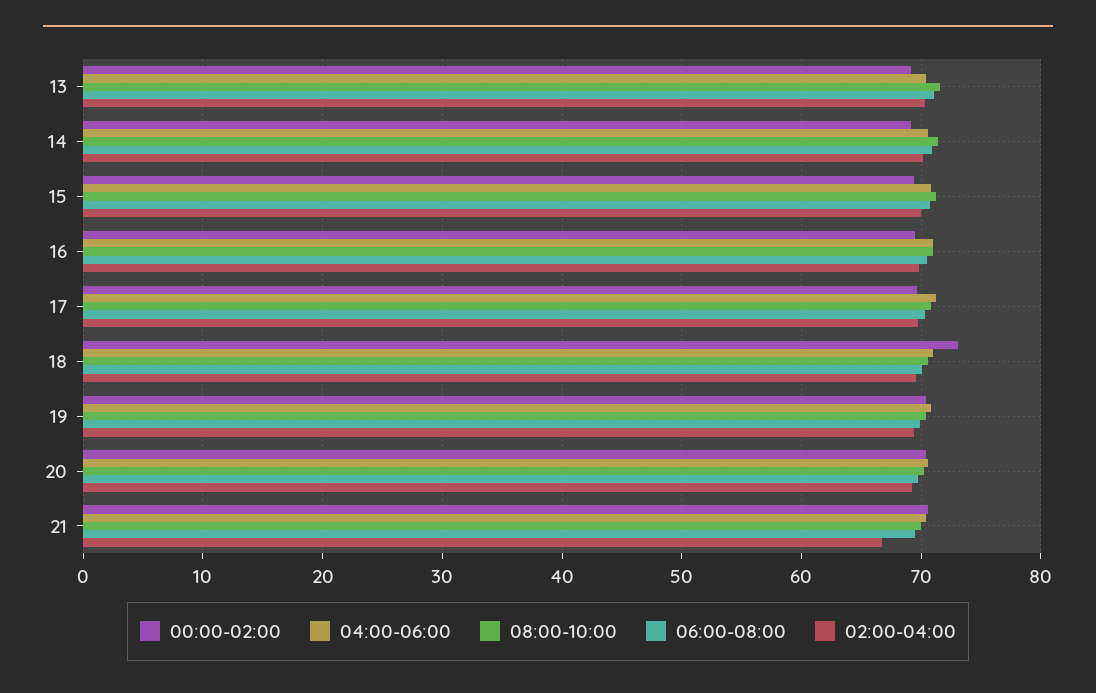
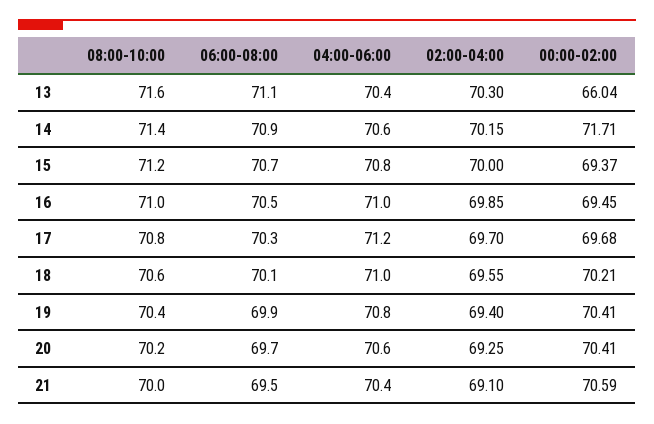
00:00-02:00, 13: 69 -> 66.04
00:00-02:00, 14: 69 -> 71.71
00:00-02:00, 18: 73 -> 70.21
02:00-04:00, 21: 67 -> 69.1

